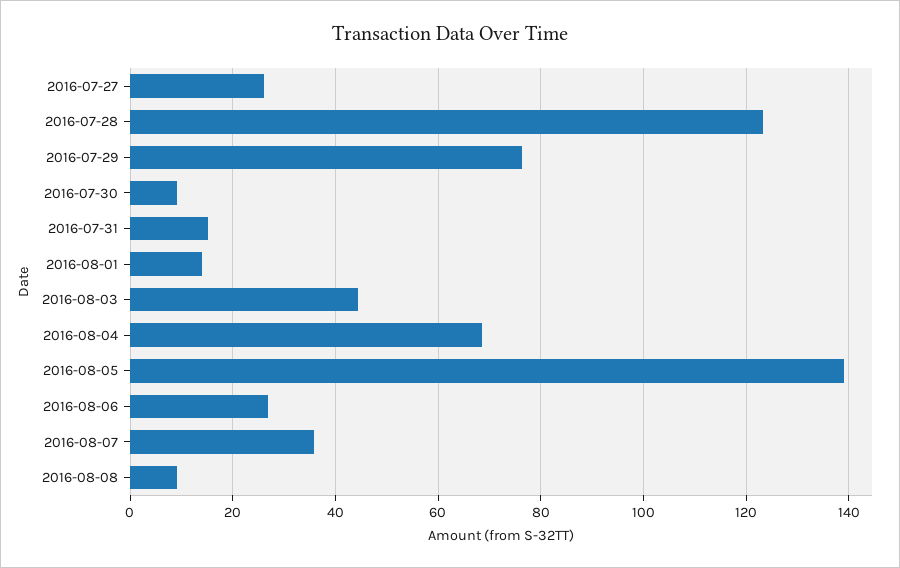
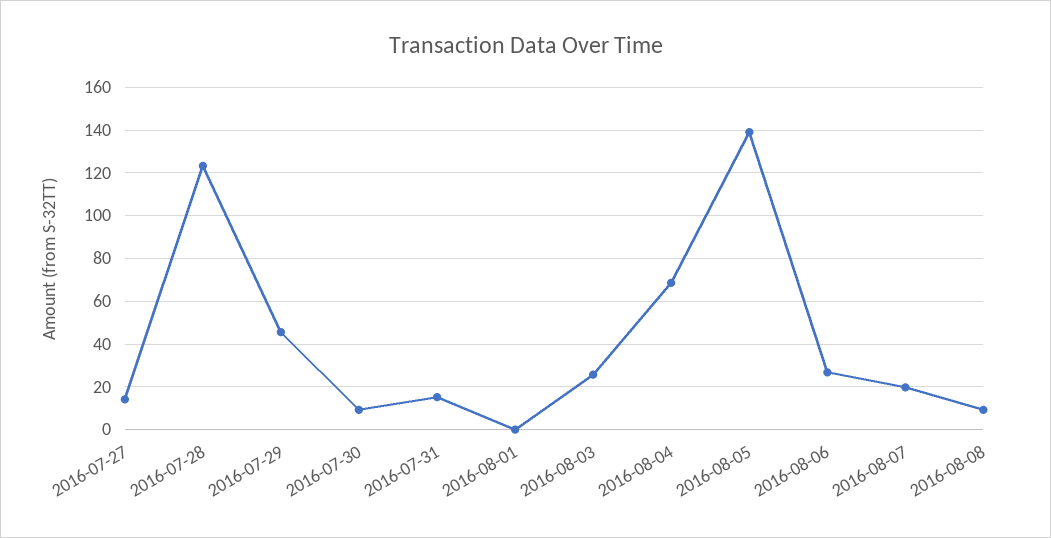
2016-07-27: 26 -> 15
2016-07-29: 76 -> 45
2016-08-01: 14 -> 0
2016-08-03: 44 -> 25
2016-08-07: 36 -> 20

